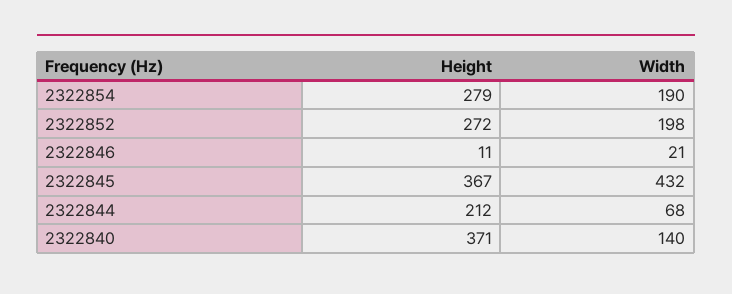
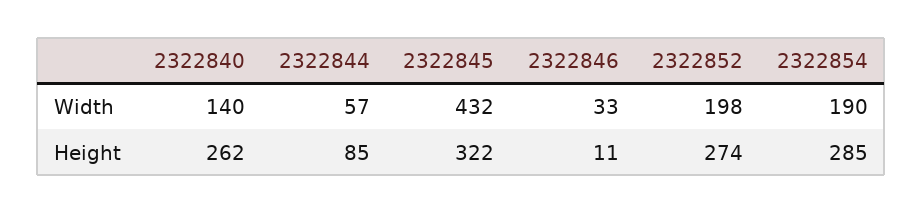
Height, 2322854: 279 -> 285
Height, 2322852: 272 -> 274
Width, 2322846: 21 -> 33
Height, 2322845: 367 -> 322
Height, 2322844: 212 -> 85
Width, 2322844: 68 -> 57
Height, 2322840: 371 -> 262

